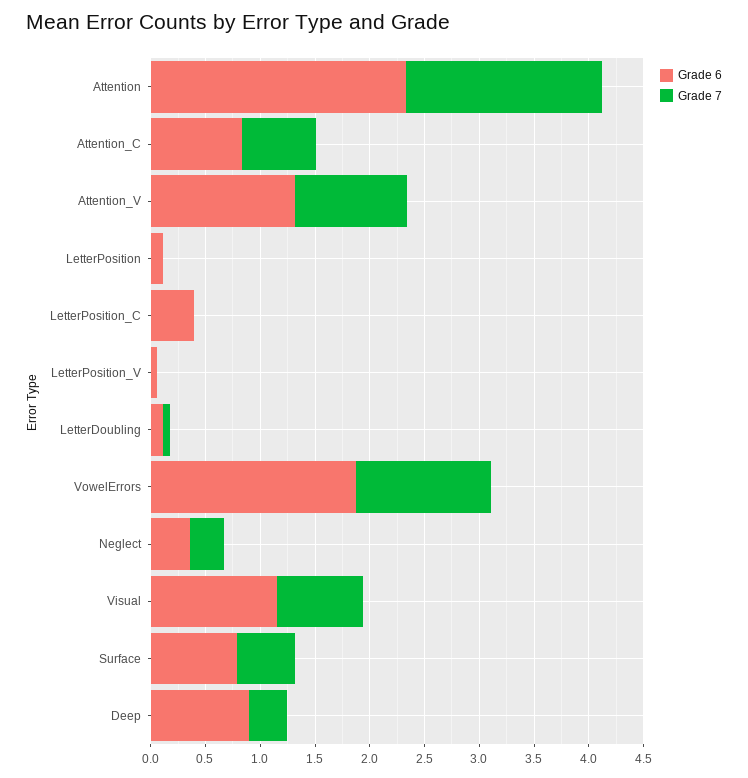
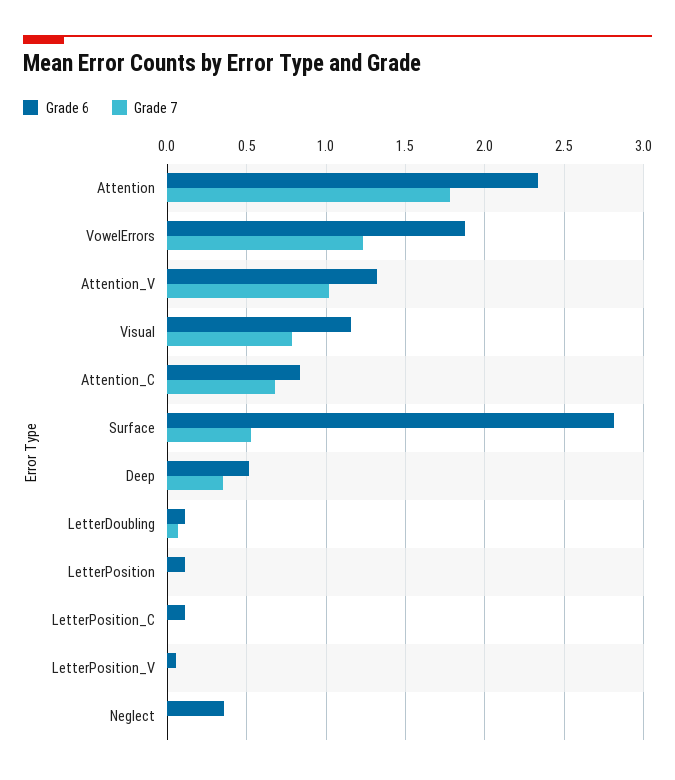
Grade 6, LetterPosition_C: 0.4 -> 0.1
Grade 7, Neglect: 0.3 -> 0
Grade 6, Surface: 0.8 -> 2.8
Grade 6, Deep: 0.9 -> 0.5

